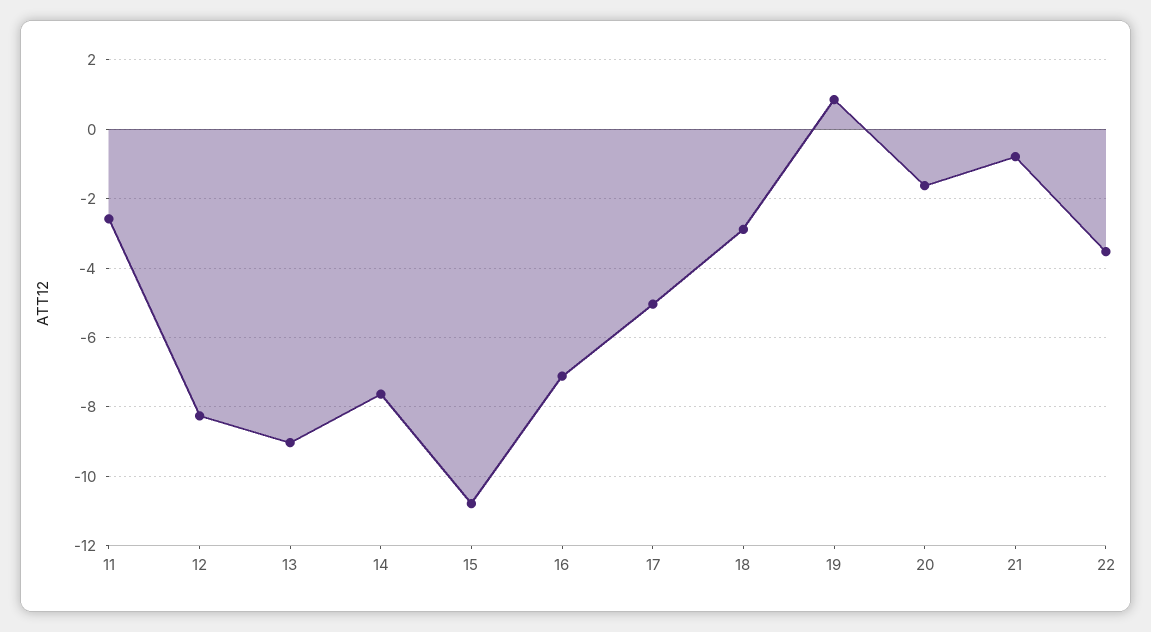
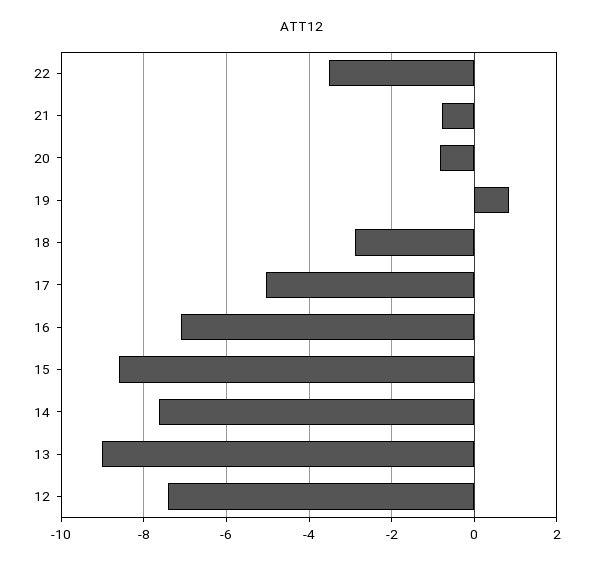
11: -2.6 -> none
12: -8.2 -> -7.4
15: -10.8 -> -8.6
20: -1.6 -> -0.8

